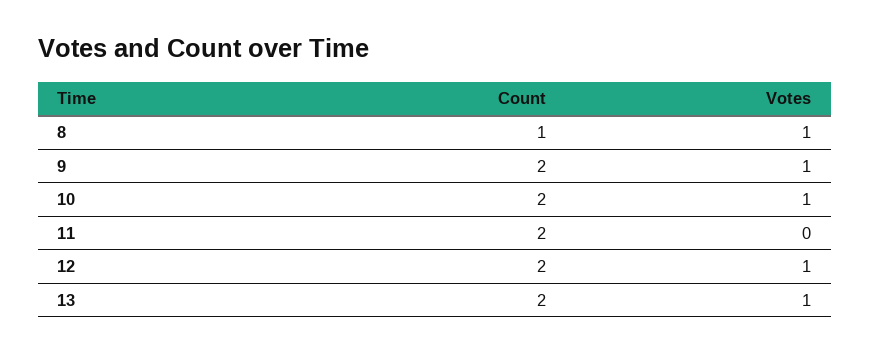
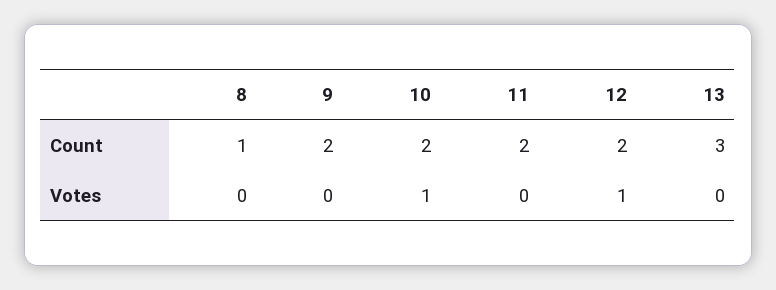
Votes, 8: 1 -> 0
Votes, 9: 1 -> 0
Count, 13: 2 -> 3
Votes, 13: 1 -> 0

